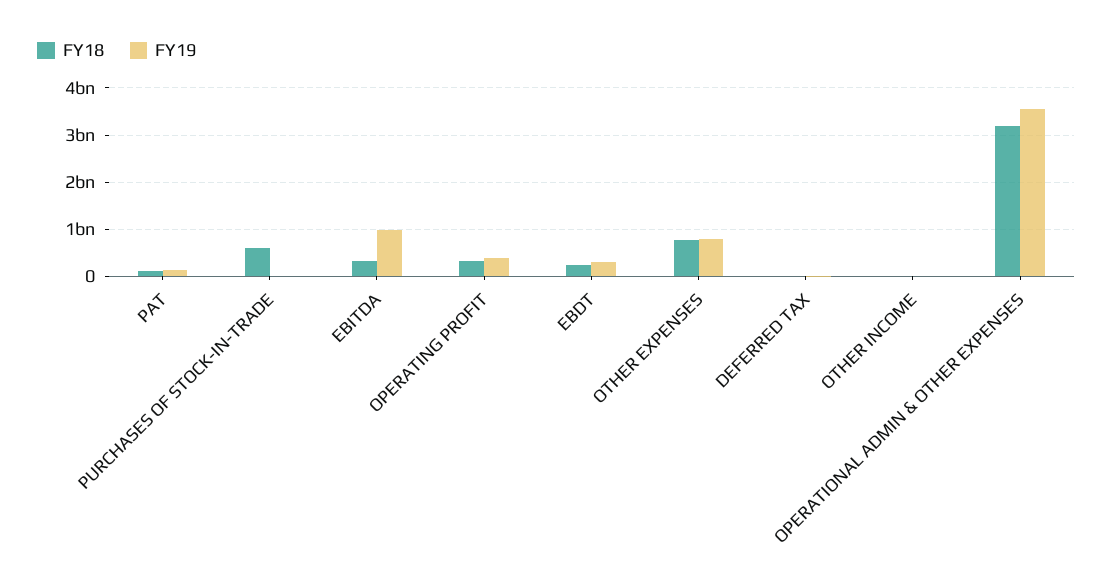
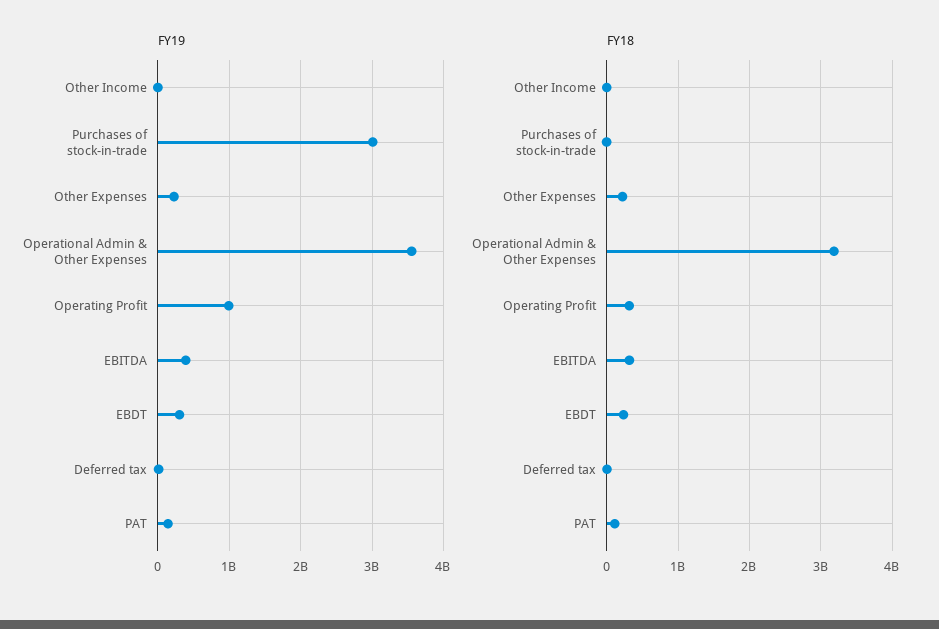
FY18, PURCHASES OF STOCK-IN-TRADE: 600000000 -> 0
FY19, PURCHASES OF STOCK-IN-TRADE: 0 -> 3000000000
FY19, EBITDA: 1000000000 -> 400000000
FY19, OPERATING PROFIT: 400000000 -> 1000000000
FY18, OTHER EXPENSES: 800000000 -> 200000000
FY19, OTHER EXPENSES: 800000000 -> 200000000

